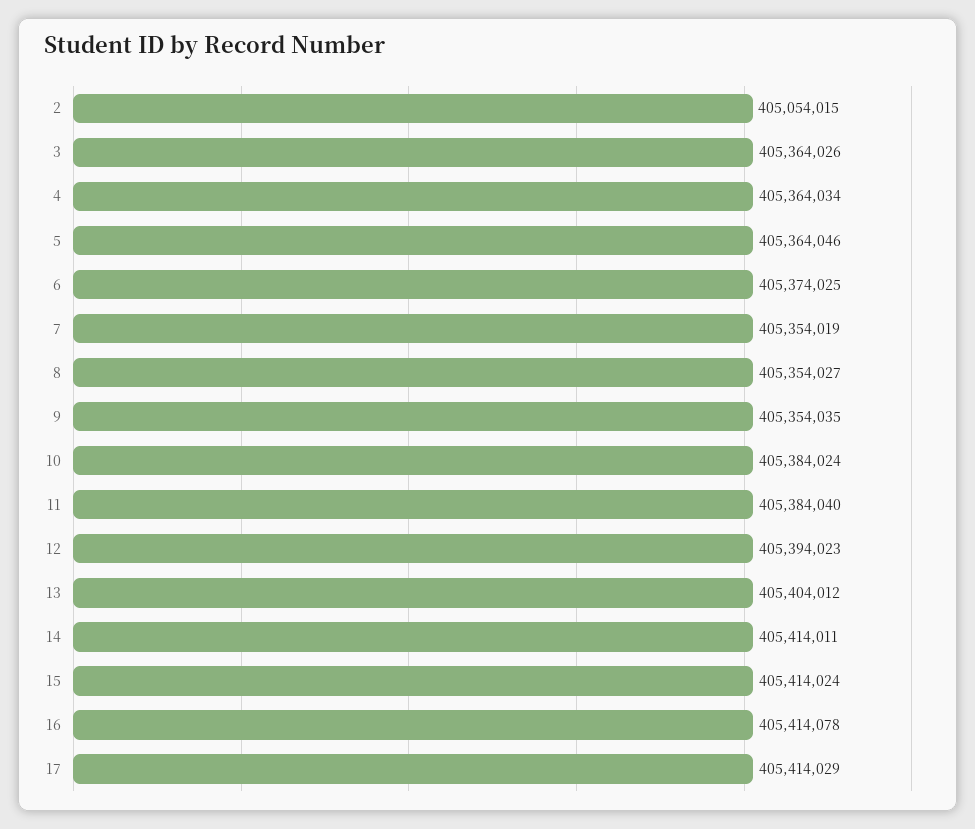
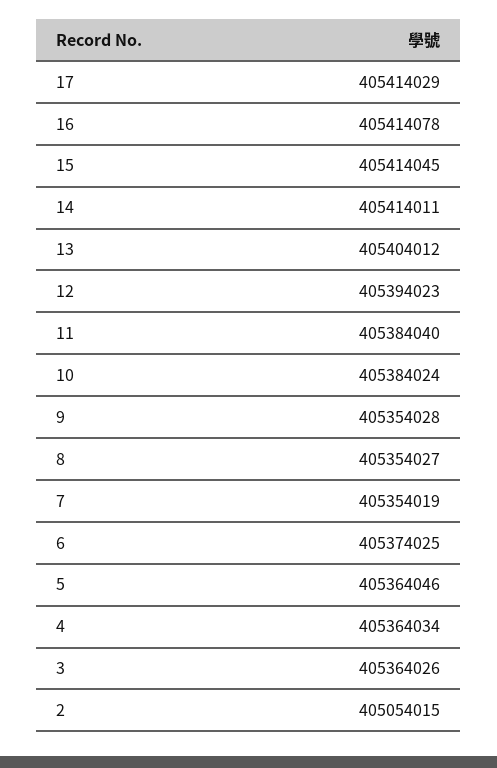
9: 405354035 -> 405354028
15: 405414024 -> 405414045

